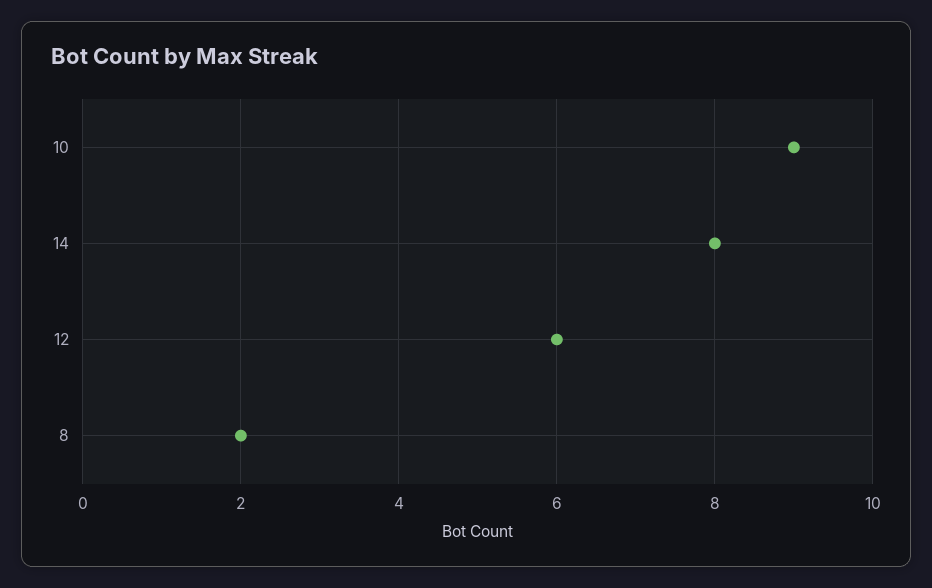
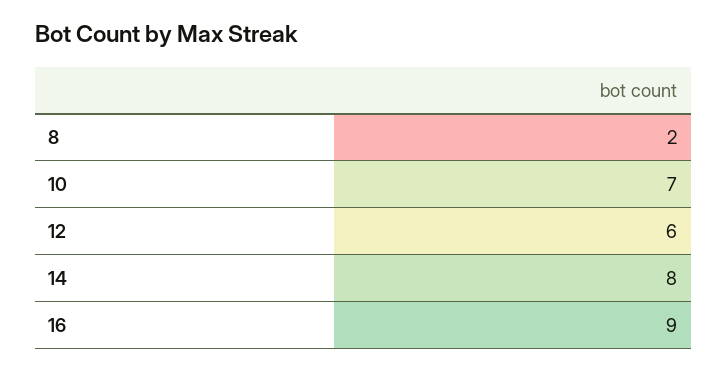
10: 9 -> 7
16: none -> 9

